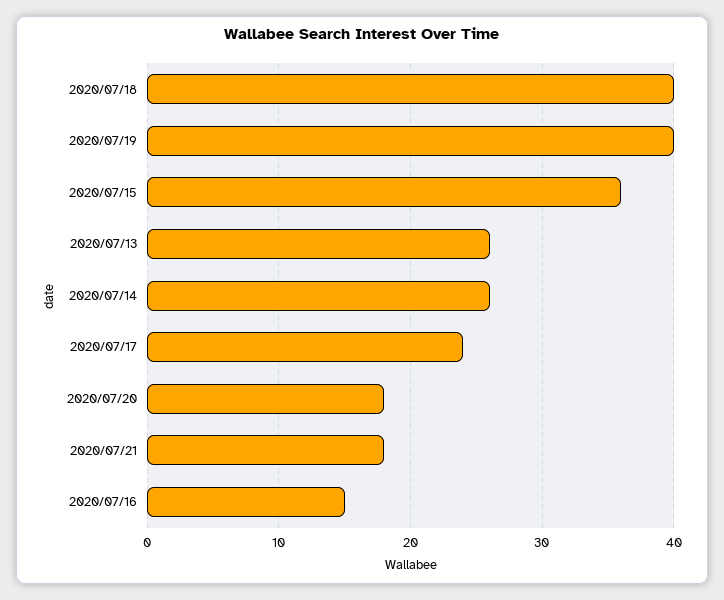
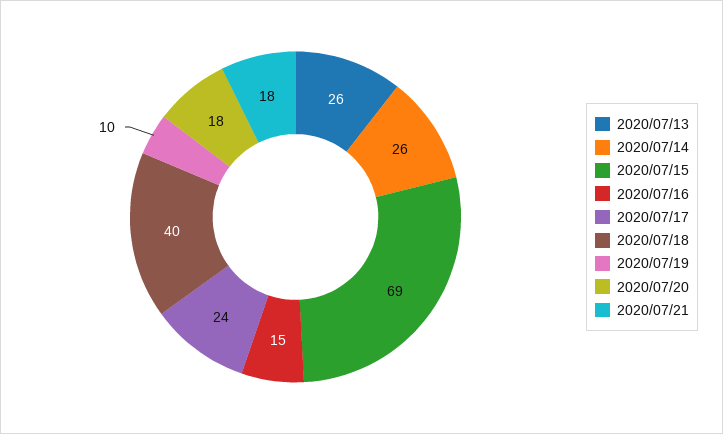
2020/07/19: 40 -> 10
2020/07/15: 36 -> 69

